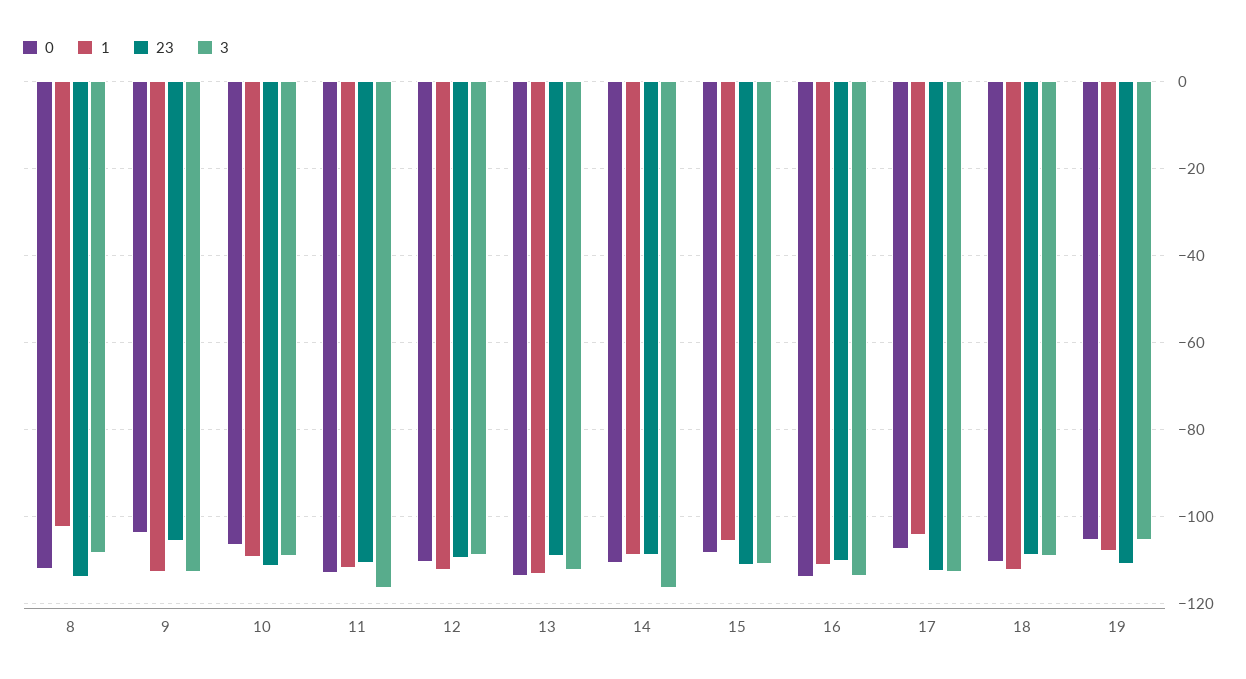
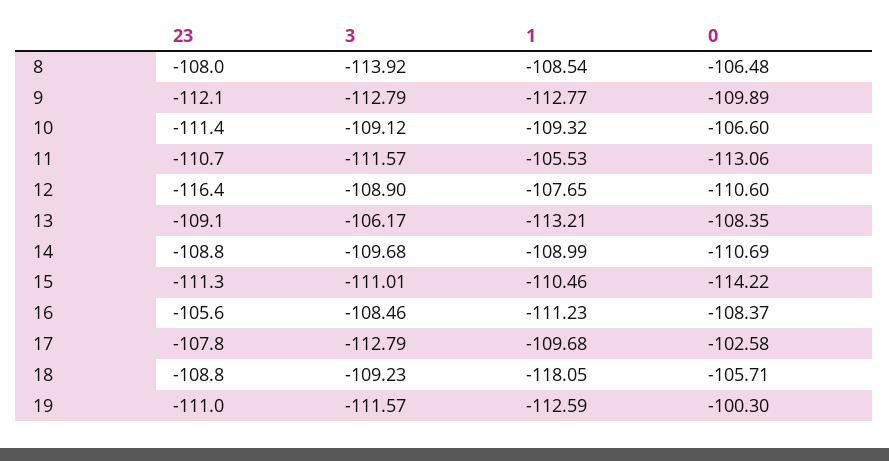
0, 8: -112 -> -106.48
1, 8: -102 -> -108.54
23, 8: -114 -> -108
3, 8: -108 -> -113.92
0, 9: -104 -> -109.89
23, 9: -106 -> -112.1
1, 11: -112 -> -105.53
3, 11: -116 -> -111.57
1, 12: -112 -> -107.65
23, 12: -110 -> -116.4
0, 13: -114 -> -108.35
3, 13: -112 -> -106.17
3, 14: -116 -> -109.68
0, 15: -108 -> -114.22
1, 15: -106 -> -110.46
0, 16: -114 -> -108.37
23, 16: -110 -> -105.6
3, 16: -114 -> -108.46
0, 17: -108 -> -102.58
1, 17: -104 -> -109.68
23, 17: -112 -> -107.8
0, 18: -110 -> -105.71
1, 18: -112 -> -118.05
0, 19: -106 -> -100.3
1, 19: -108 -> -112.59
3, 19: -106 -> -111.57

